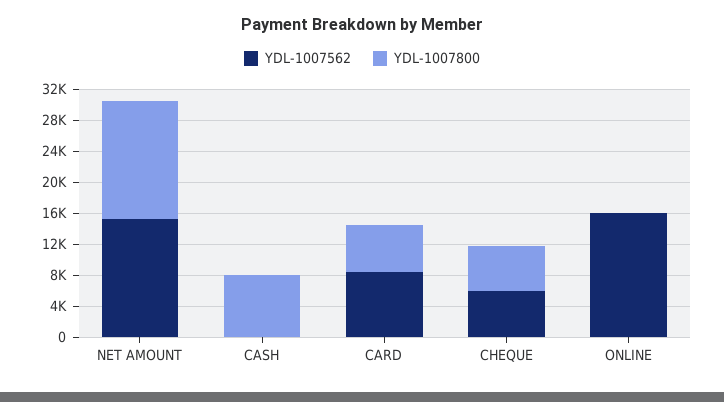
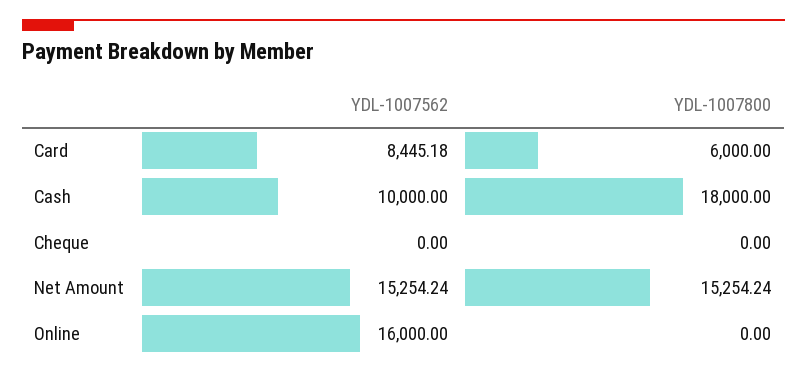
YDL-1007562, CASH: 0 -> 10000
YDL-1007800, CASH: 8000 -> 18000
YDL-1007562, CHEQUE: 6000 -> 0
YDL-1007800, CHEQUE: 6000 -> 0

